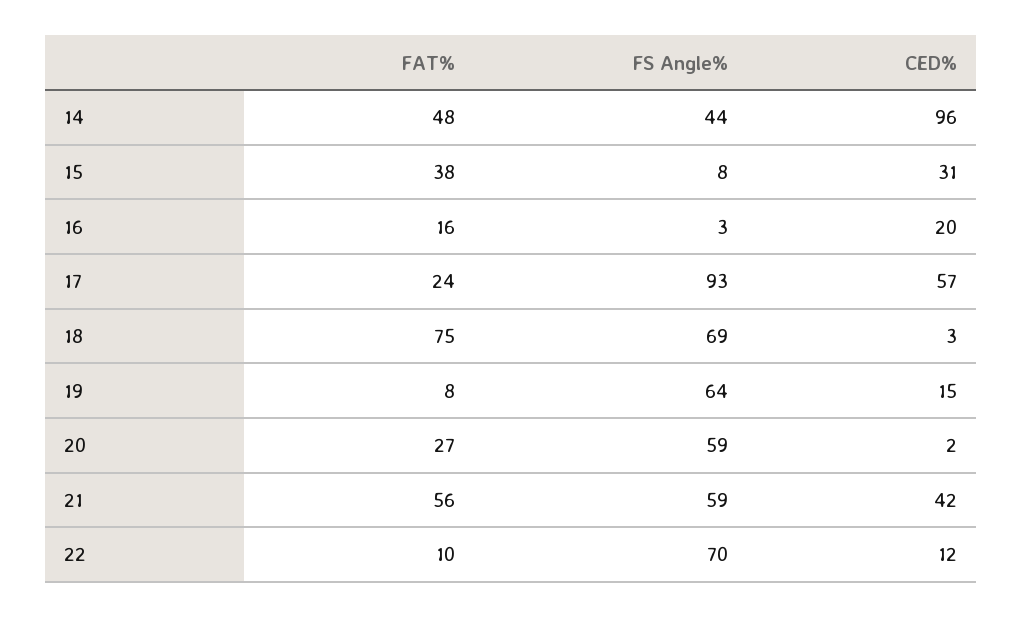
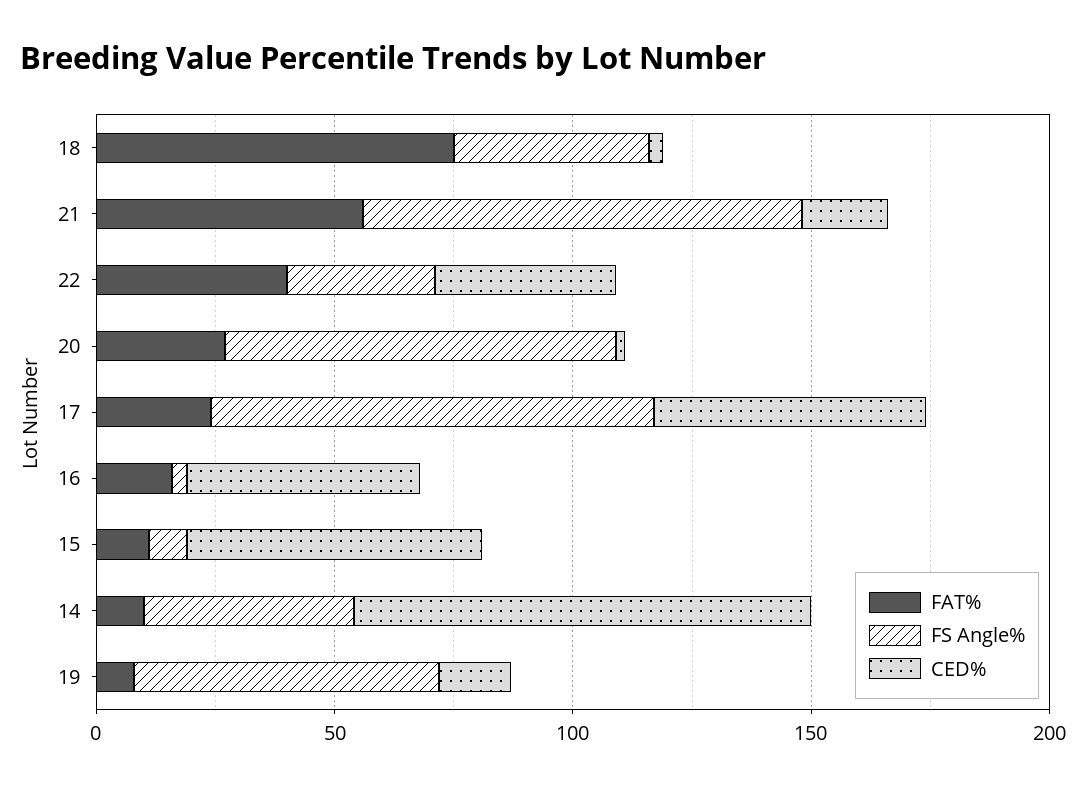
FAT%, 14: 48 -> 10
FAT%, 15: 38 -> 10
CED%, 15: 31 -> 60
CED%, 16: 20 -> 50
FS Angle%, 18: 69 -> 40
FS Angle%, 20: 59 -> 80
FS Angle%, 21: 59 -> 90
CED%, 21: 42 -> 20
FAT%, 22: 10 -> 40
FS Angle%, 22: 70 -> 30
CED%, 22: 12 -> 40

